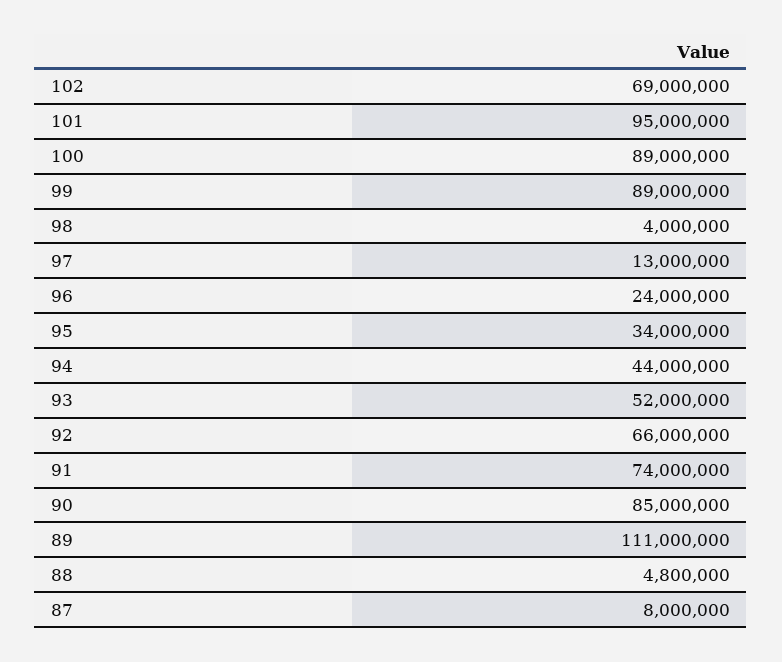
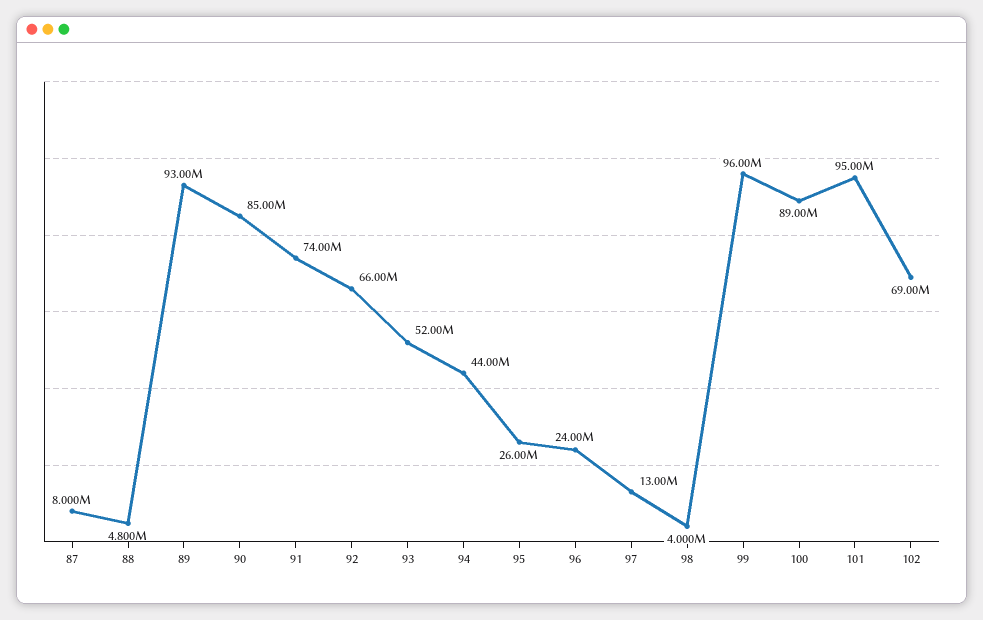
99: 89000000 -> 96000000
95: 34000000 -> 26000000
89: 111000000 -> 93000000

